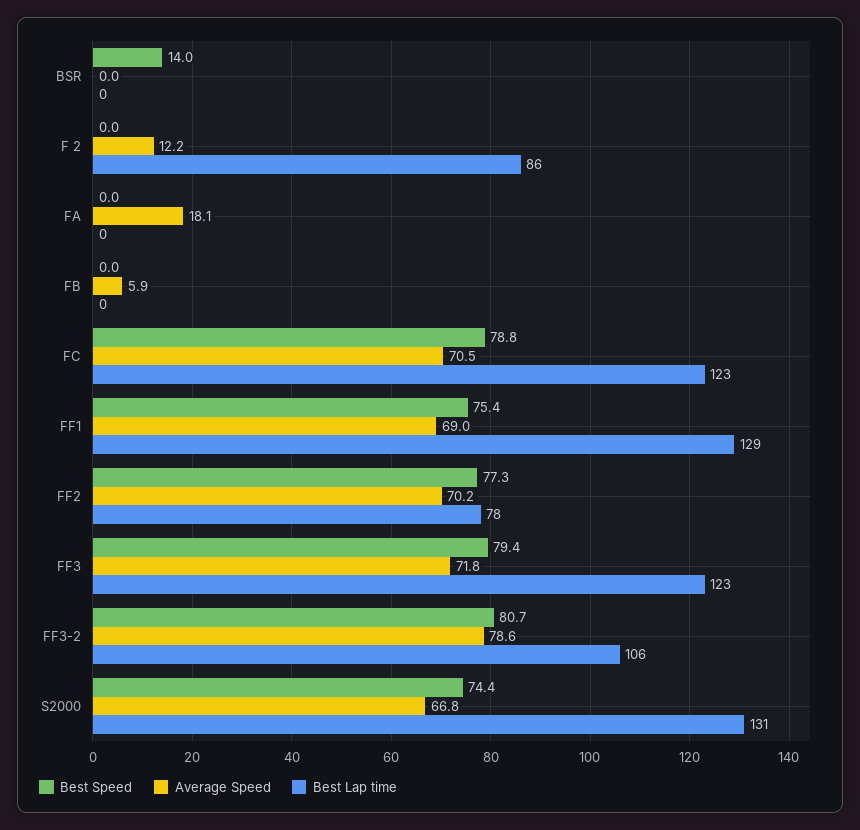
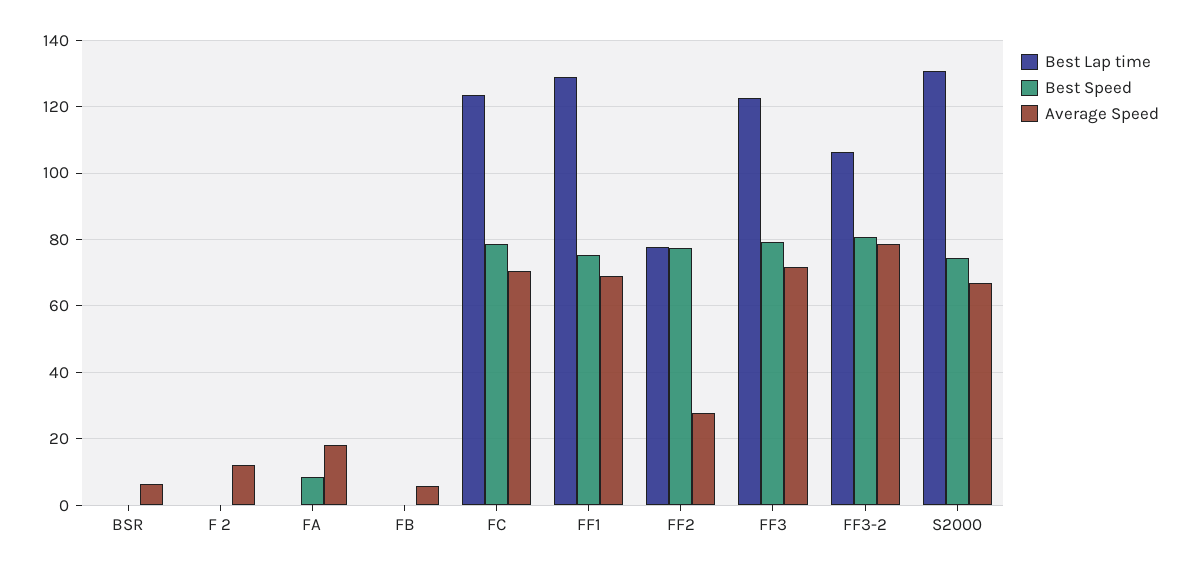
Best Speed, BSR: 14 -> 0
Average Speed, BSR: 0 -> 6
Best Lap time, F 2: 86 -> 0
Best Speed, FA: 0 -> 8
Average Speed, FF2: 70.2 -> 28

